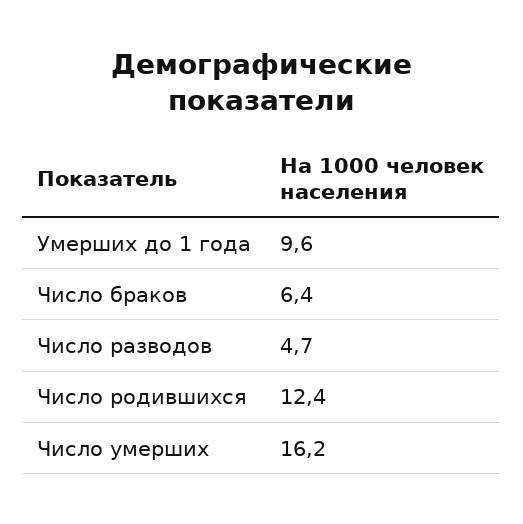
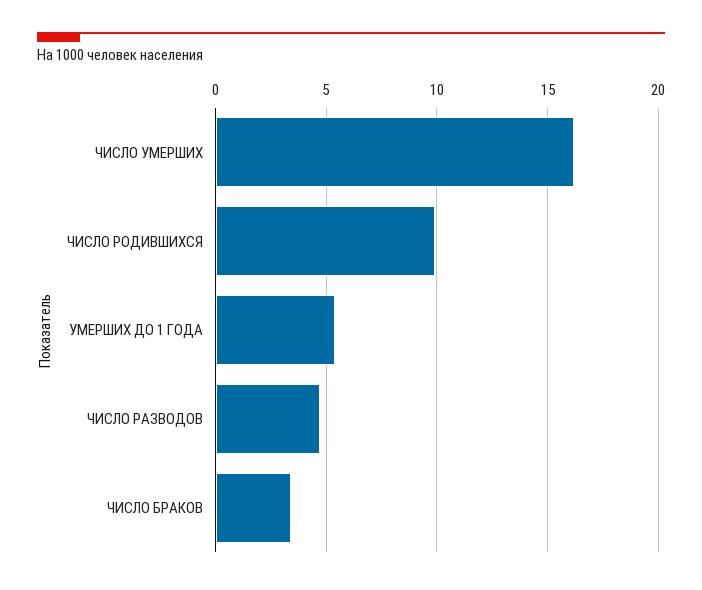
Умерших до 1 года: 9.6 -> 5.5
Число браков: 6.4 -> 3.5
Число родившихся: 12.4 -> 10

